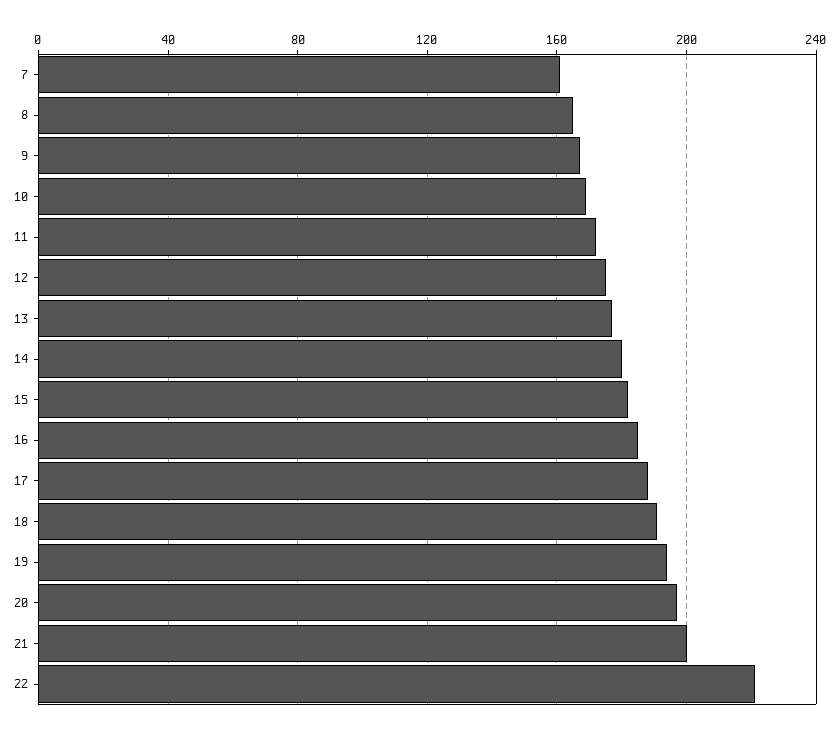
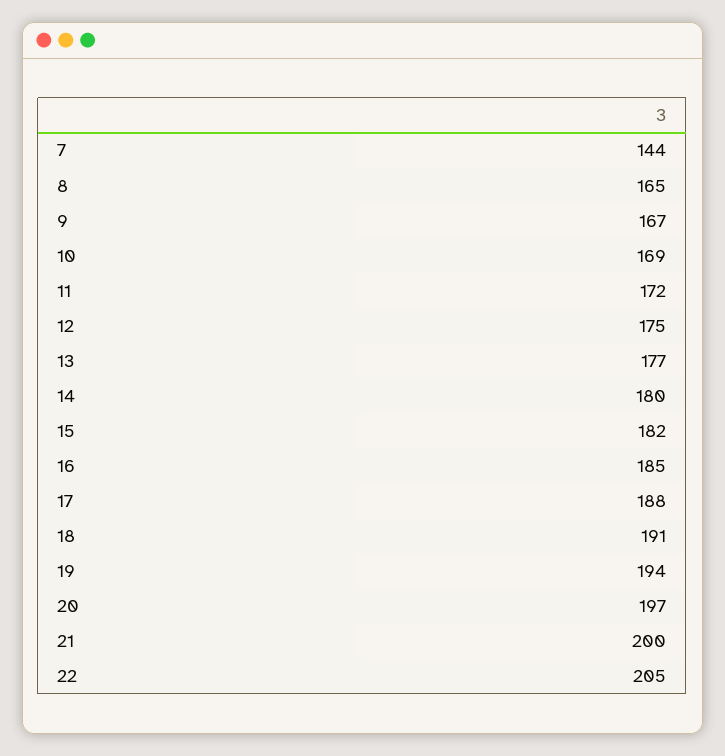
7: 160 -> 144
22: 220 -> 205

